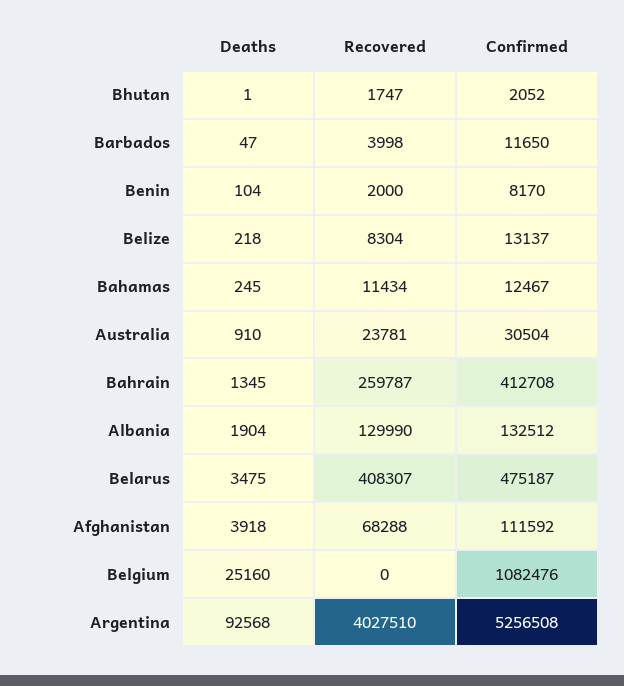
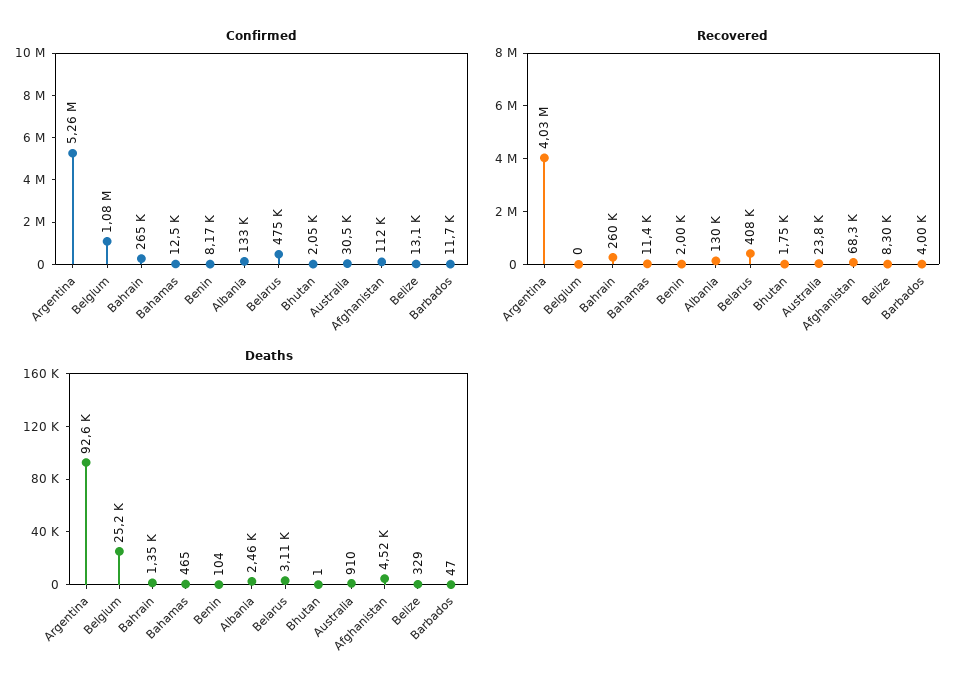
Deaths, Belize: 218 -> 329
Deaths, Bahamas: 245 -> 465
Confirmed, Bahrain: 412708 -> 265000
Deaths, Albania: 1904 -> 2460
Deaths, Belarus: 3475 -> 3110
Deaths, Afghanistan: 3918 -> 4520

